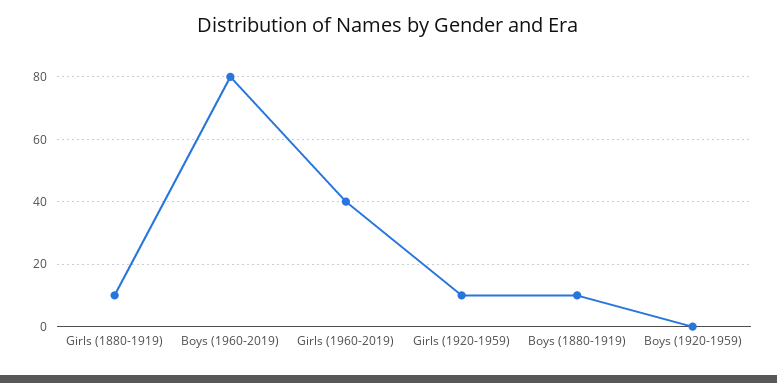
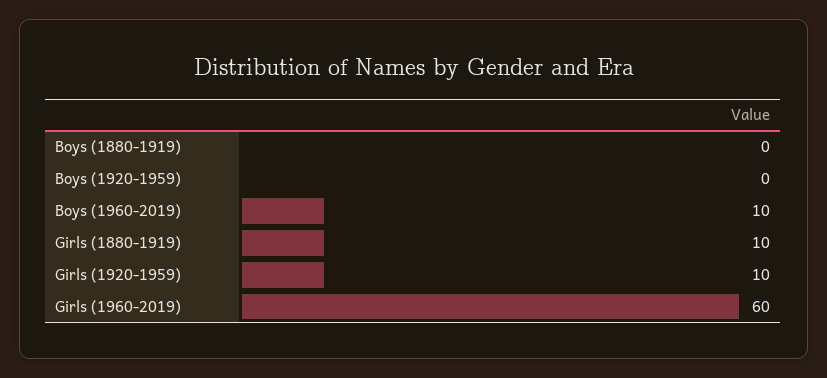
Boys (1960-2019): 80 -> 10
Girls (1960-2019): 40 -> 60
Boys (1880-1919): 10 -> 0

